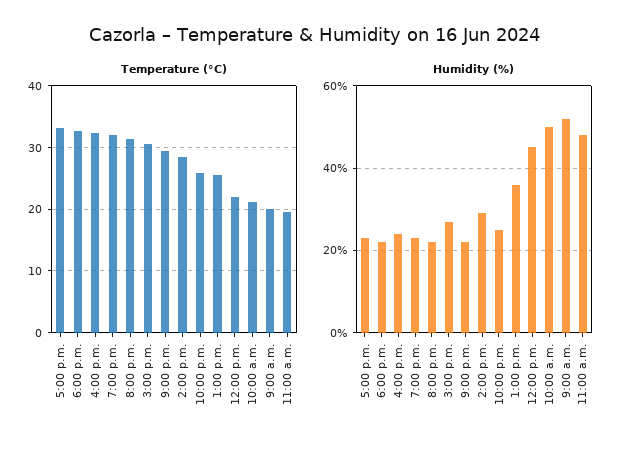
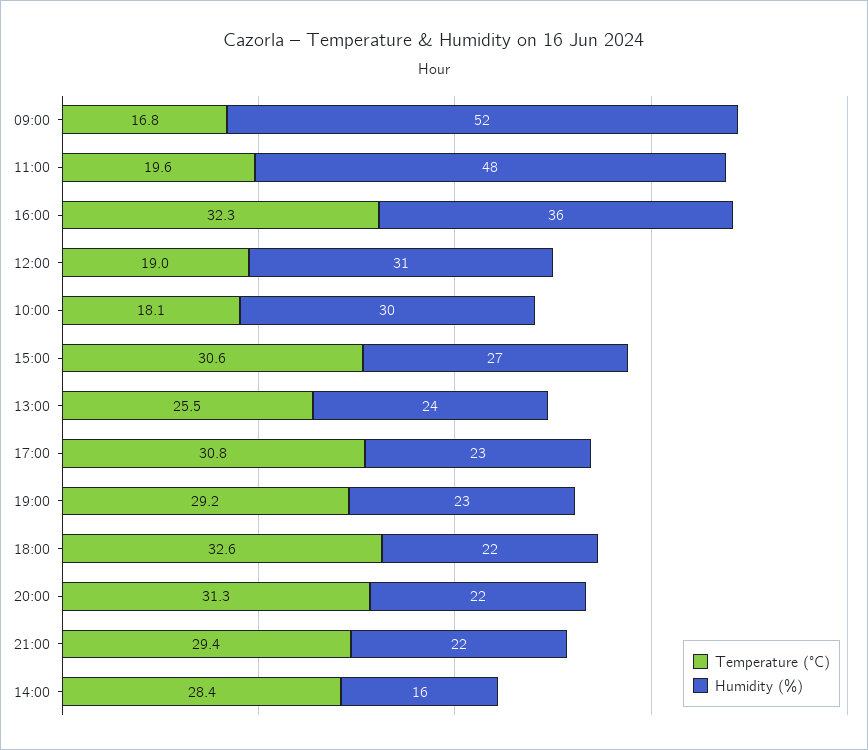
Temperature (°C), 5:00 p.m.: 33 -> 30.8
Temperature (°C), 7:00 p.m.: 32 -> 29.2
Temperature (°C), 10:00 p.m.: 26 -> none
Temperature (°C), 12:00 p.m.: 22 -> 19
Temperature (°C), 10:00 a.m.: 21 -> 18.1
Temperature (°C), 9:00 a.m.: 20 -> 16.8
Humidity (%), 4:00 p.m.: 25 -> 36
Humidity (%), 2:00 p.m.: 30 -> 16
Humidity (%), 10:00 p.m.: 25 -> none
Humidity (%), 1:00 p.m.: 35 -> 24
Humidity (%), 12:00 p.m.: 45 -> 31
Humidity (%), 10:00 a.m.: 50 -> 30

